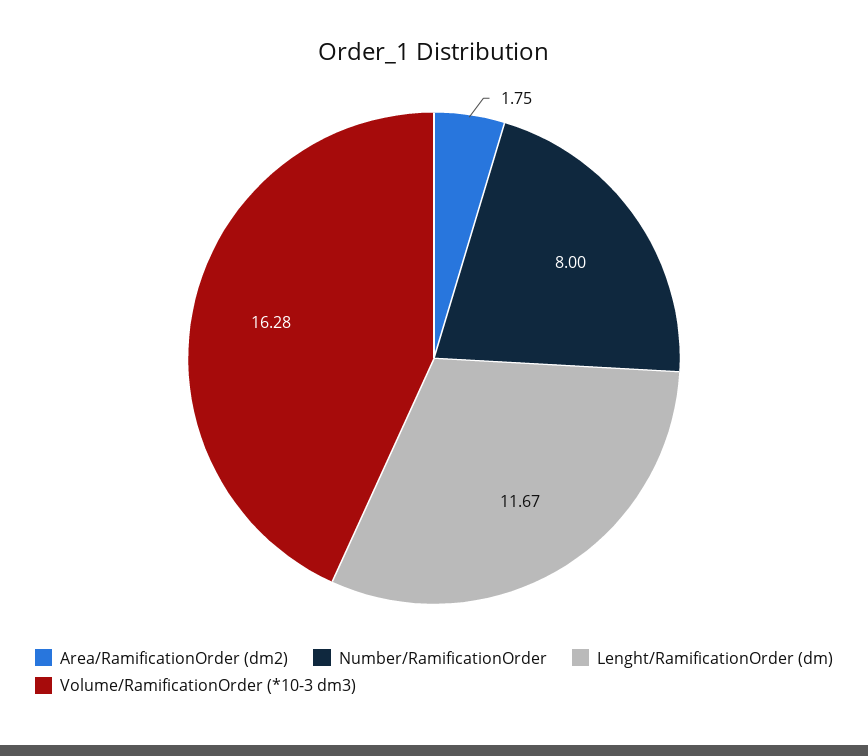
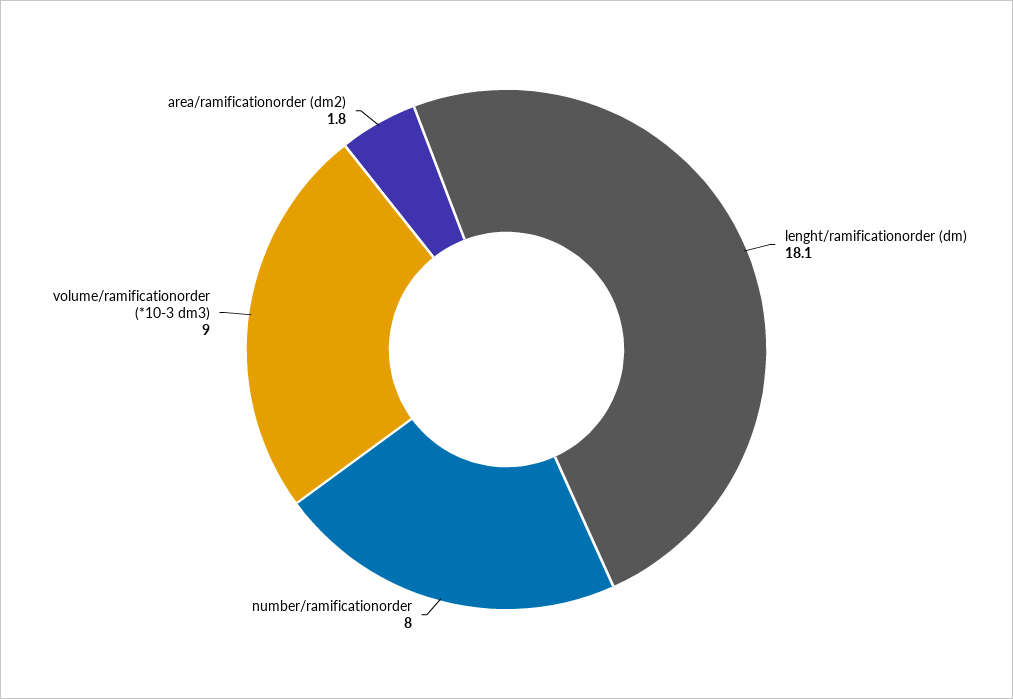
Lenght/RamificationOrder (dm): 11.67 -> 18.1
Volume/RamificationOrder (*10-3 dm3): 16.28 -> 9

